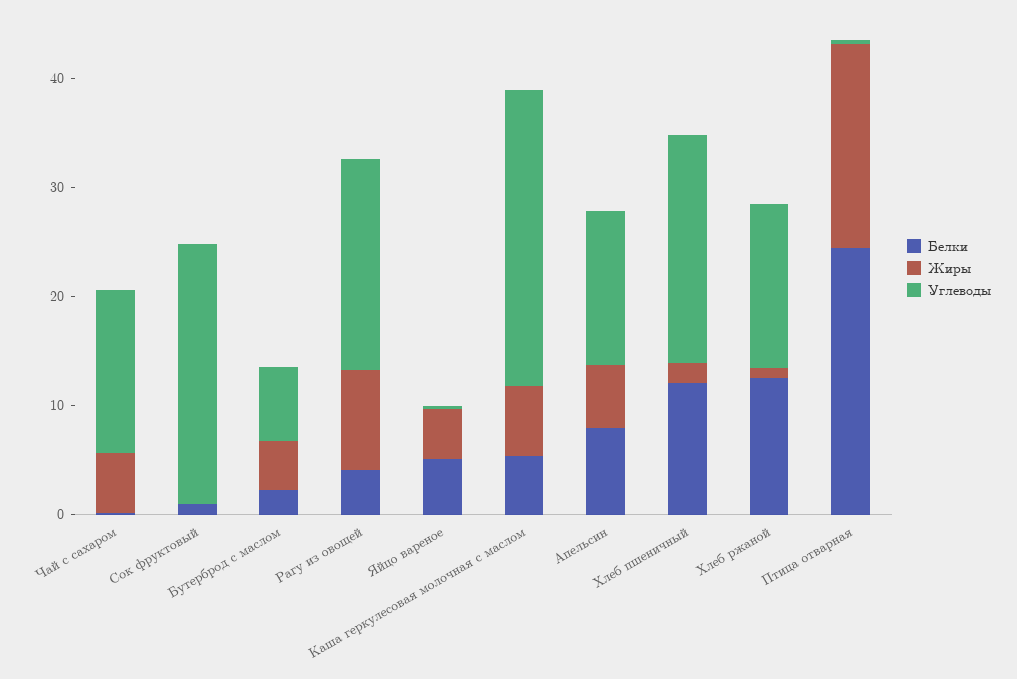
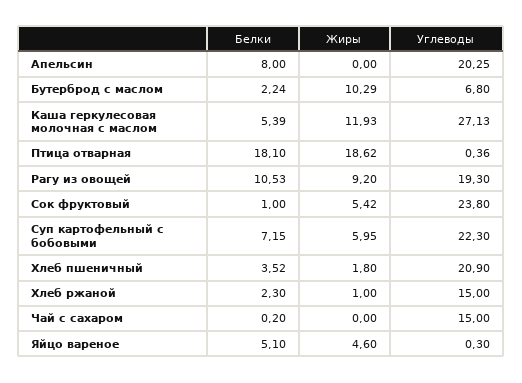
Жиры, Чай с сахаром: 6 -> 0
Жиры, Сок фруктовый: 0 -> 5.42
Жиры, Бутерброд с маслом: 4 -> 10.29
Белки, Рагу из овощей: 4 -> 10.53
Жиры, Каша геркулесовая молочная с маслом: 6 -> 11.93
Жиры, Апельсин: 6 -> 0
Углеводы, Апельсин: 14 -> 20.25
Белки, Хлеб пшеничный: 12 -> 3.52
Белки, Хлеб ржаной: 12 -> 2.3
Белки, Птица отварная: 24 -> 18.1
Белки, Суп картофельный с бобовыми: none -> 7.15
Жиры, Суп картофельный с бобовыми: none -> 5.95
Углеводы, Суп картофельный с бобовыми: none -> 22.3

